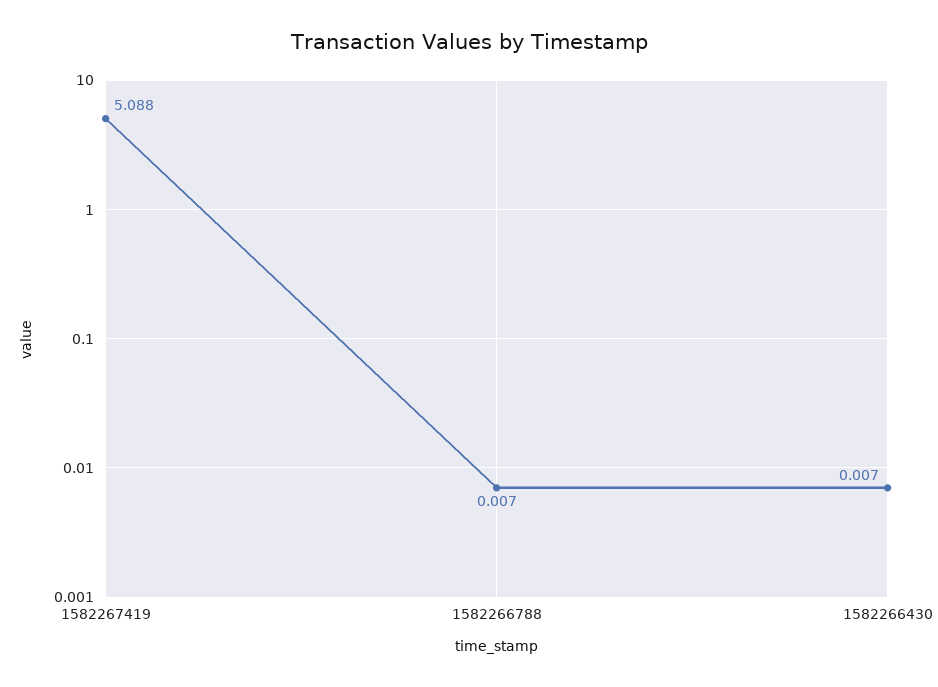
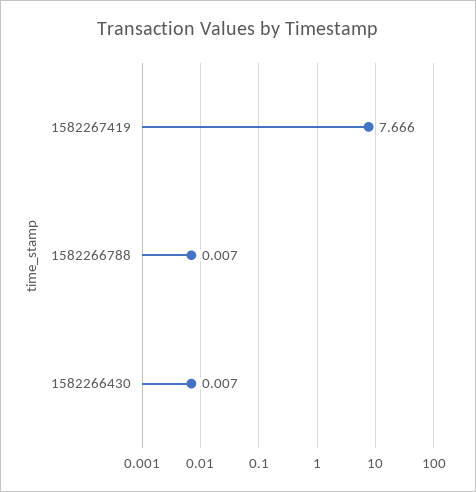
1582267419: 5.088 -> 7.666

